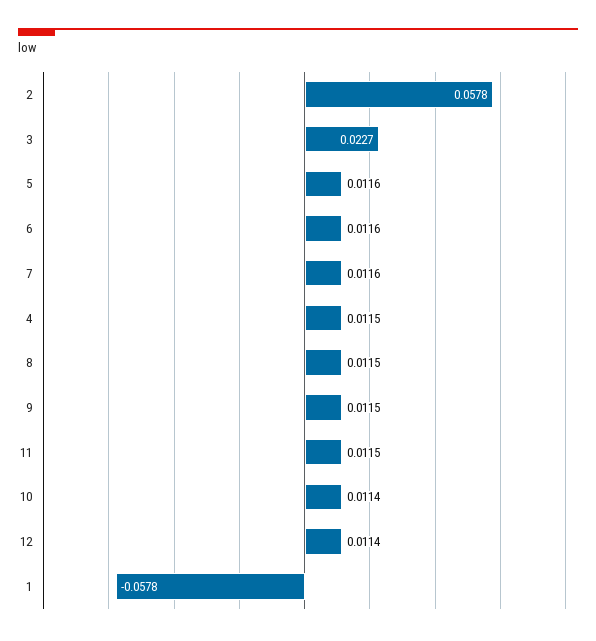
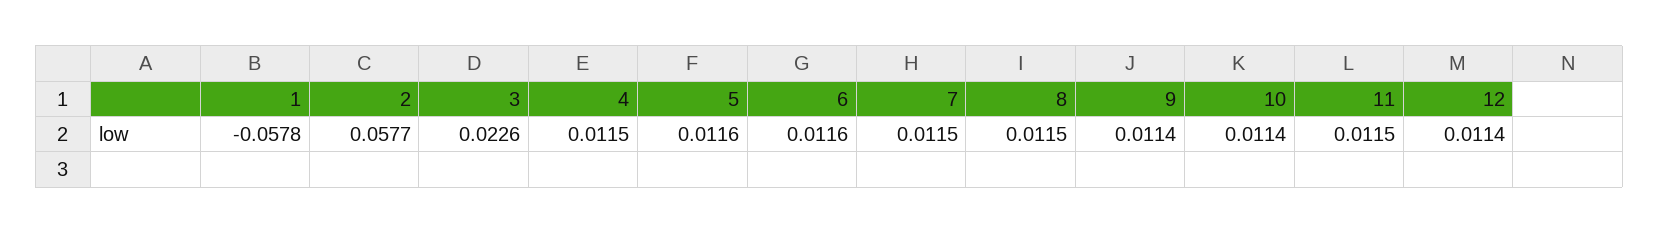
2: 0.0578 -> 0.0577
3: 0.0227 -> 0.0226
7: 0.0116 -> 0.0115
9: 0.0115 -> 0.0114

